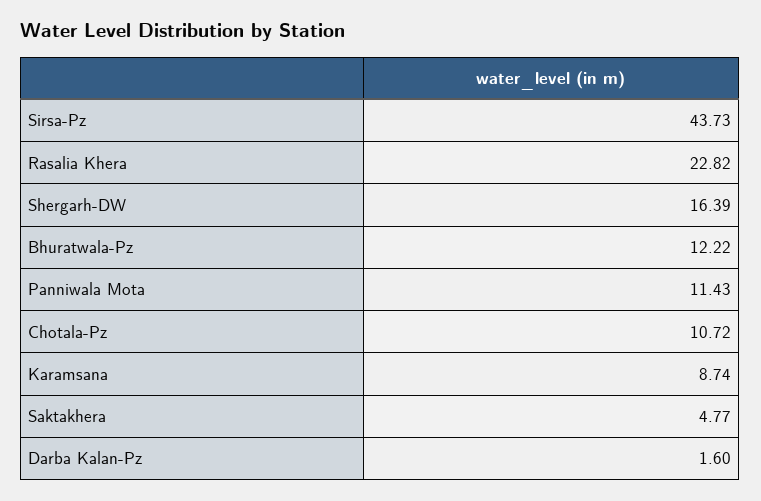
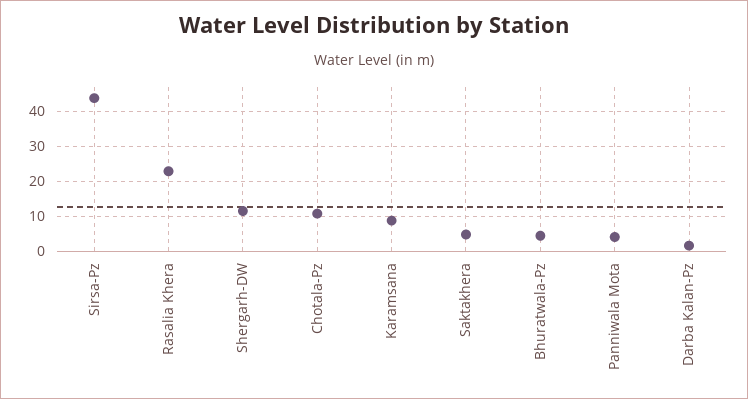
Shergarh-DW: 16.39 -> 12
Bhuratwala-Pz: 12.22 -> 4
Panniwala Mota: 11.43 -> 4

